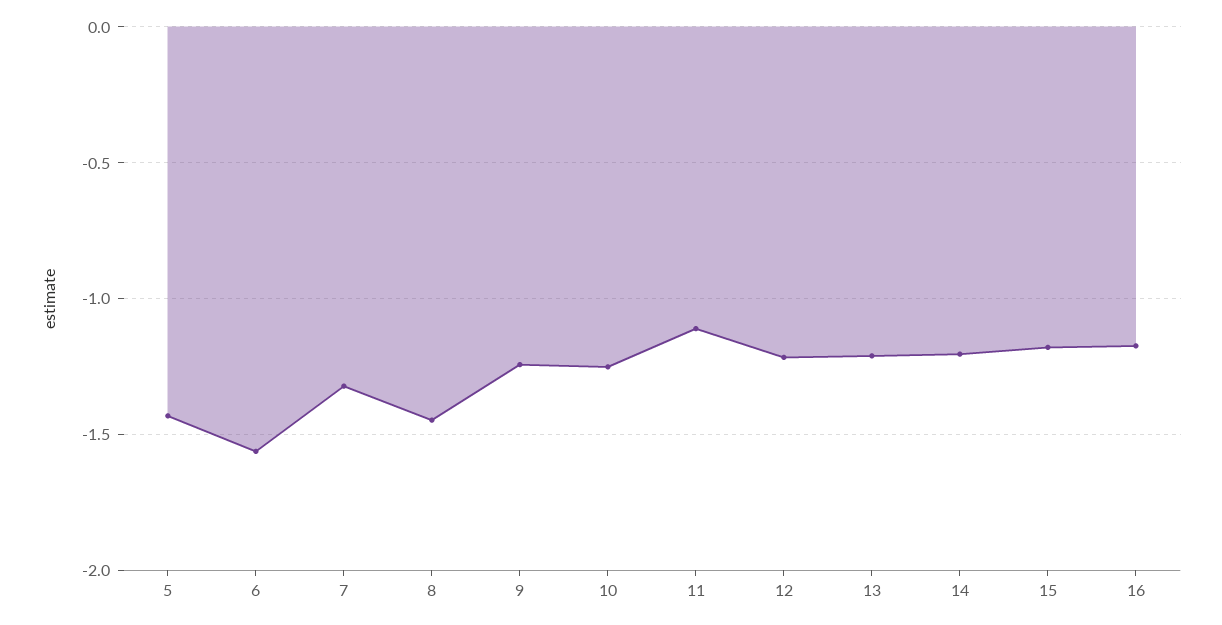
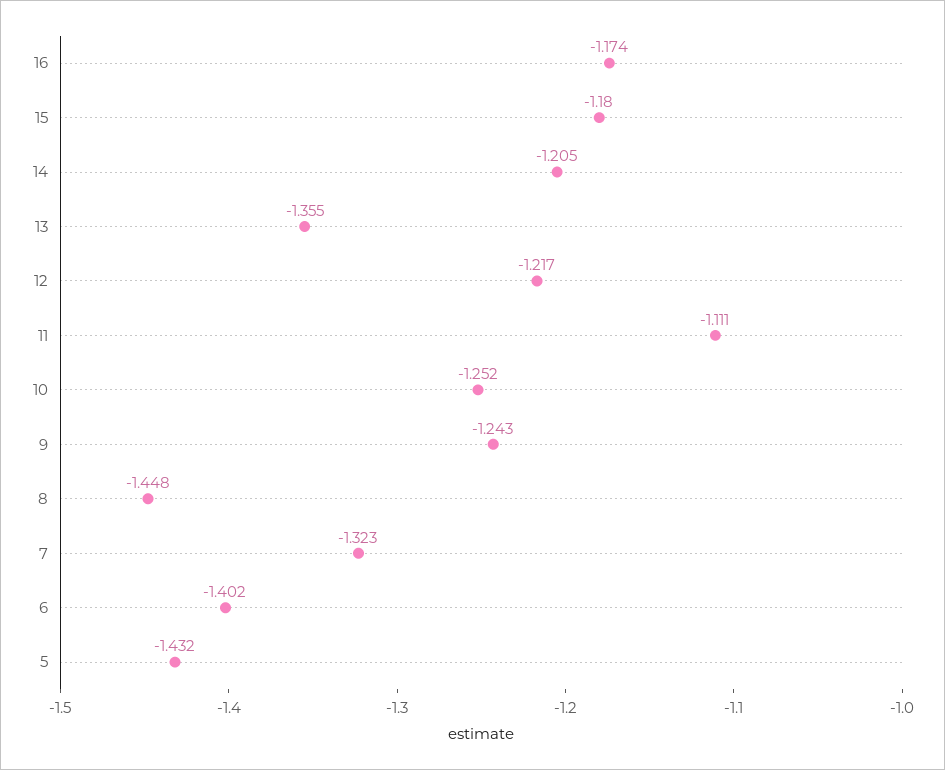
6: -1.55 -> -1.402
13: -1.2 -> -1.355

